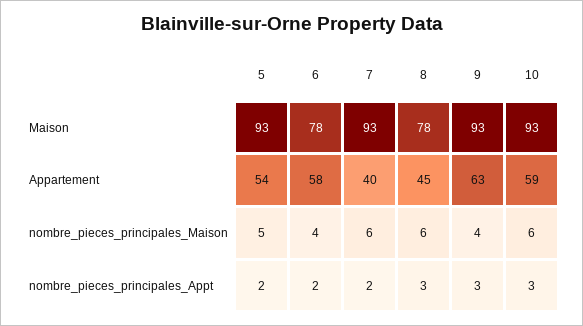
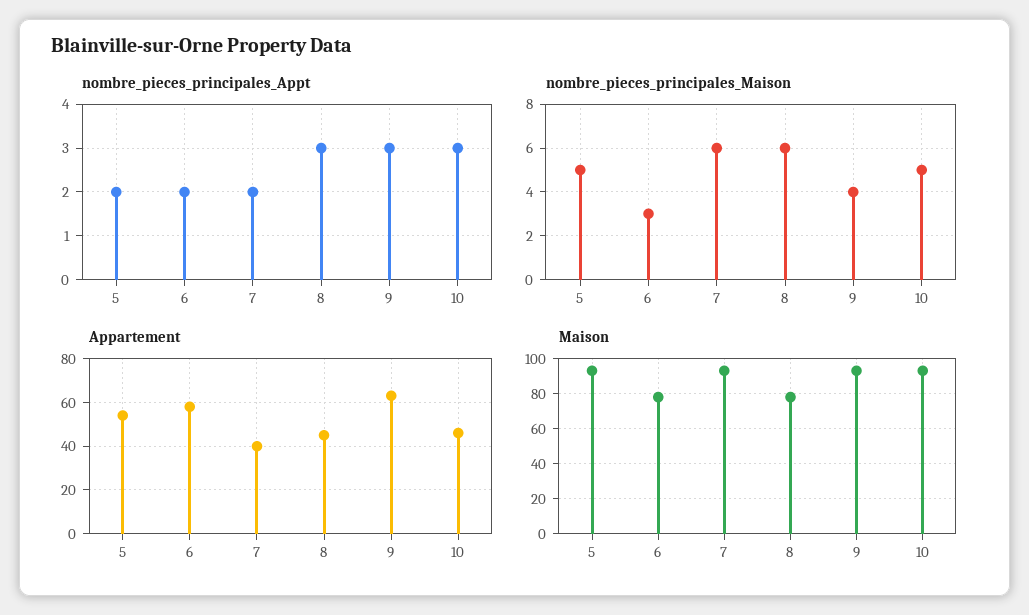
Appartement, 10: 59 -> 45
nombre_pieces_principales_Maison, 6: 4 -> 3
nombre_pieces_principales_Maison, 10: 6 -> 5

